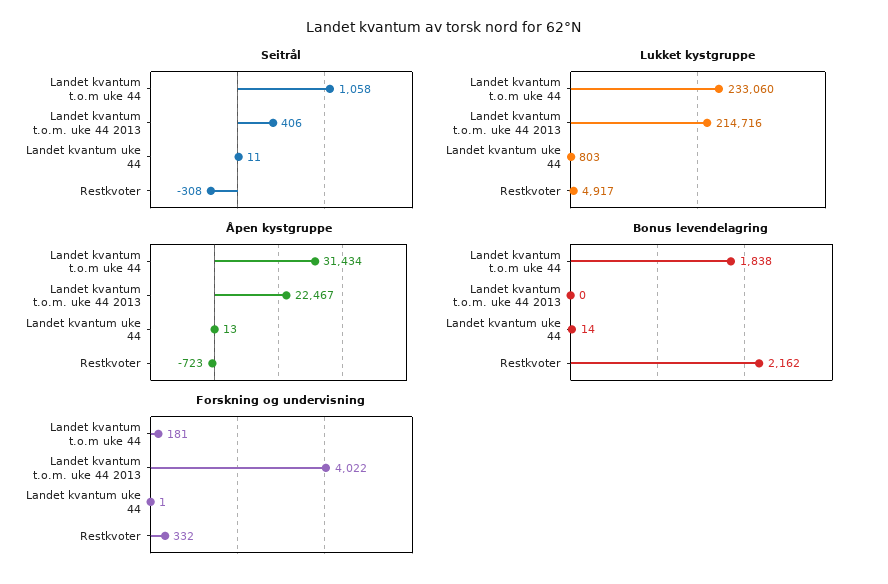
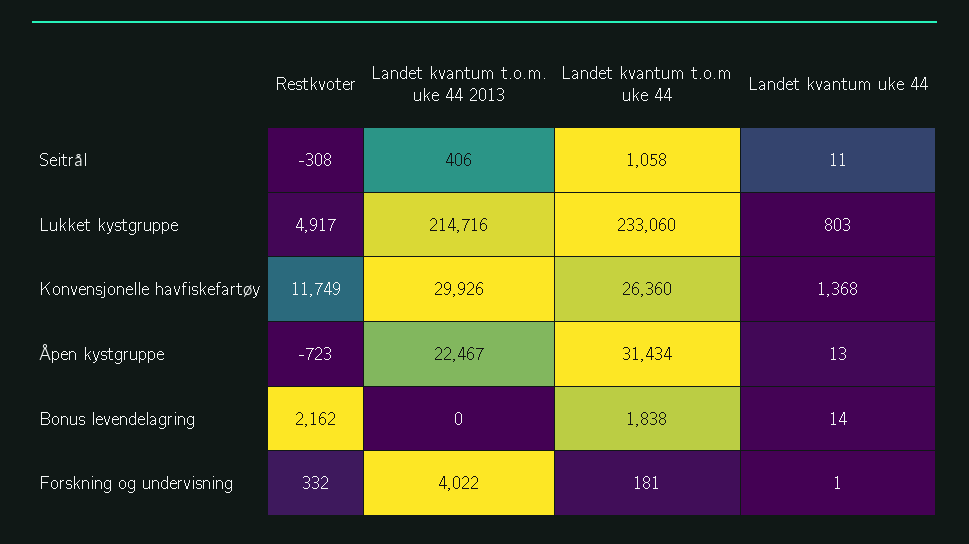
Konvensjonelle havfiskefartøy, Restkvoter: none -> 11749
Konvensjonelle havfiskefartøy, Landet kvantum t.o.m. uke 44 2013: none -> 29926
Konvensjonelle havfiskefartøy, Landet kvantum t.o.m uke 44: none -> 26360
Konvensjonelle havfiskefartøy, Landet kvantum uke 44: none -> 1368

